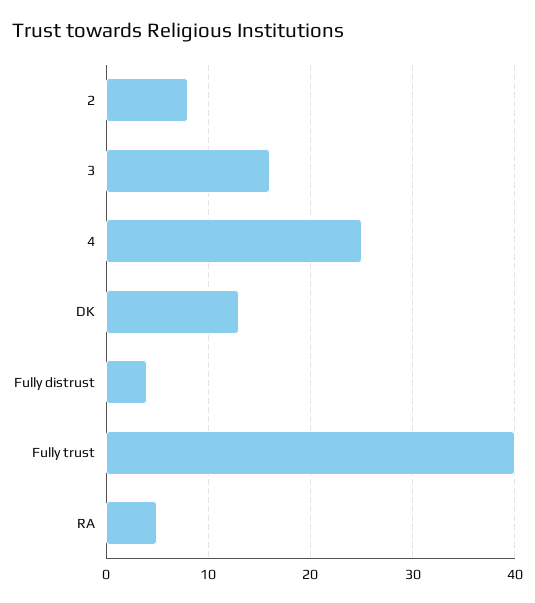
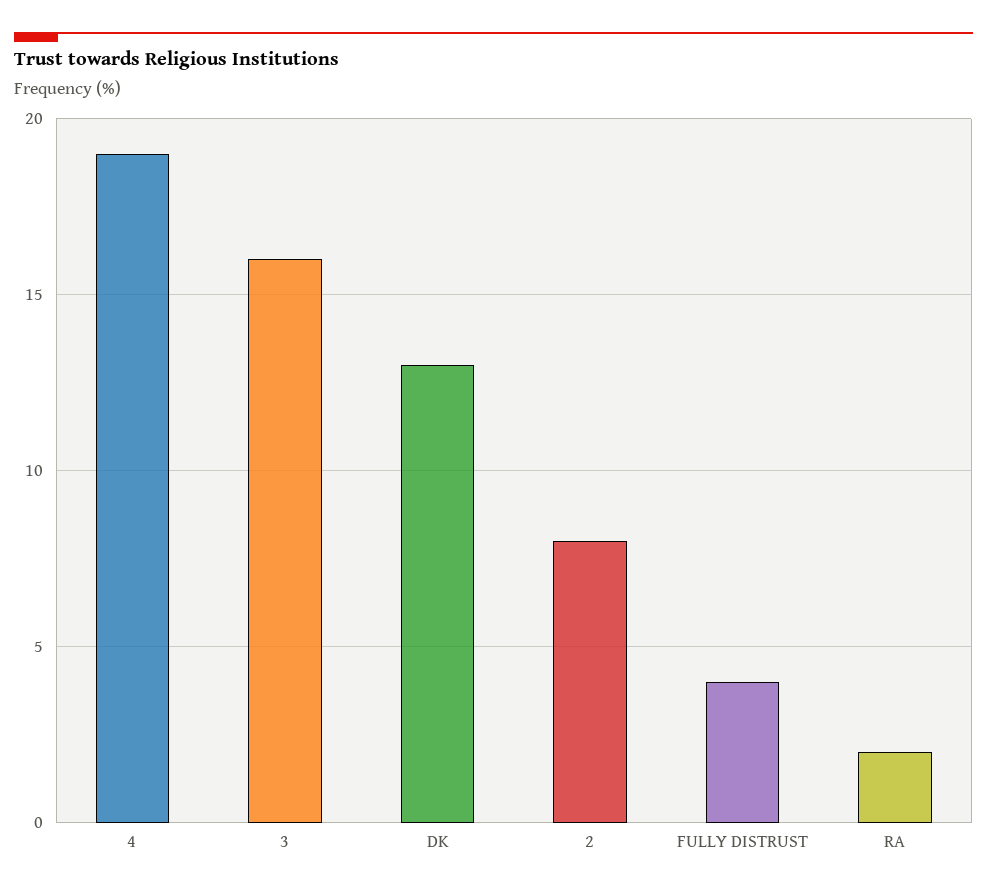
4: 25 -> 19
Fully trust: 40 -> none
RA: 5 -> 2

